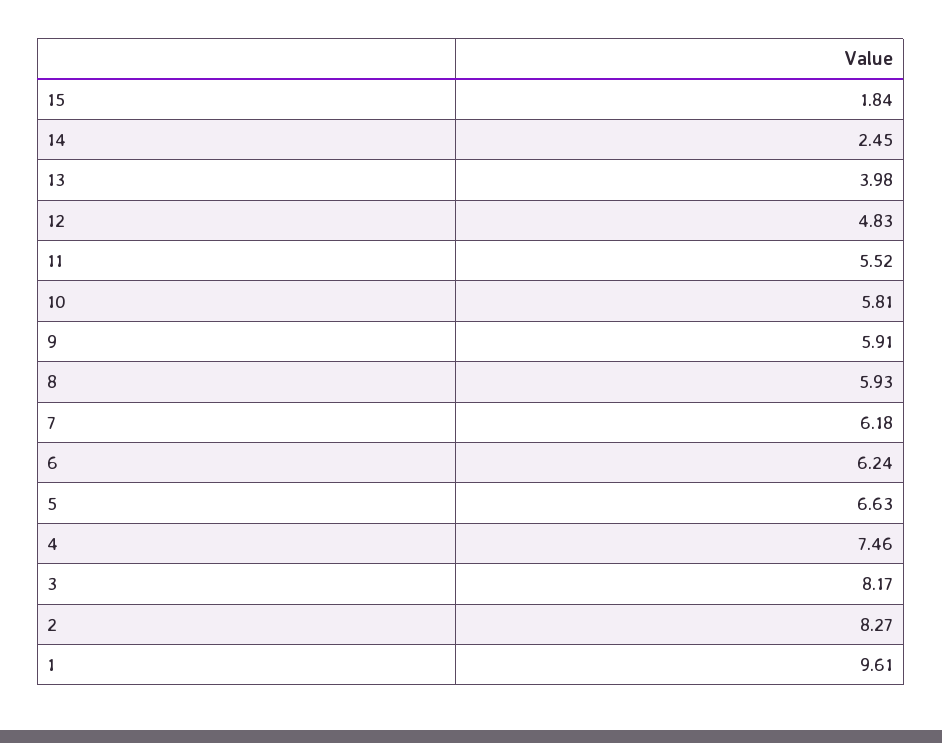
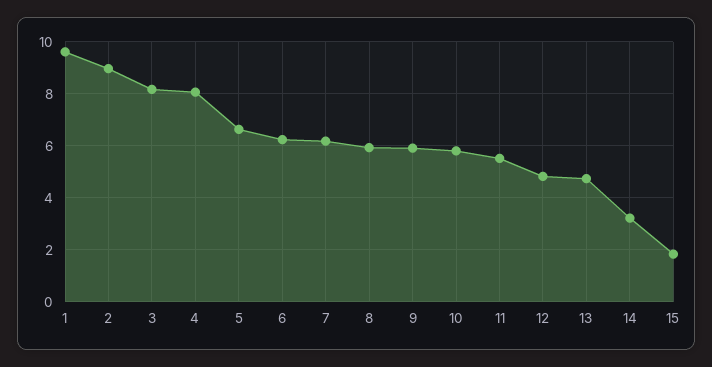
14: 2.45 -> 3.25
13: 3.98 -> 4.75
4: 7.46 -> 8
2: 8.27 -> 9

